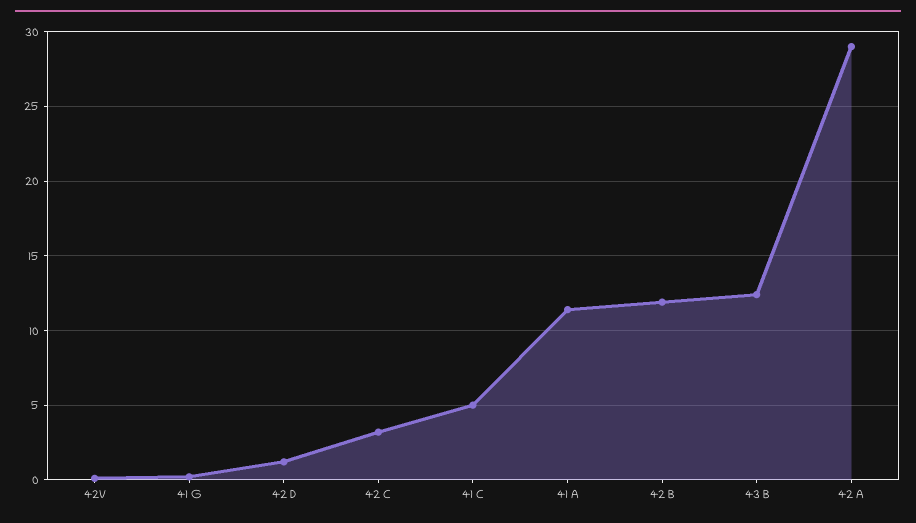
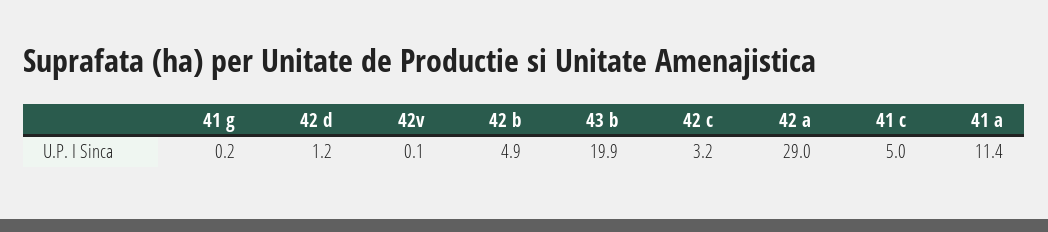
42 B: 12 -> 4.9
43 B: 12.5 -> 19.9

